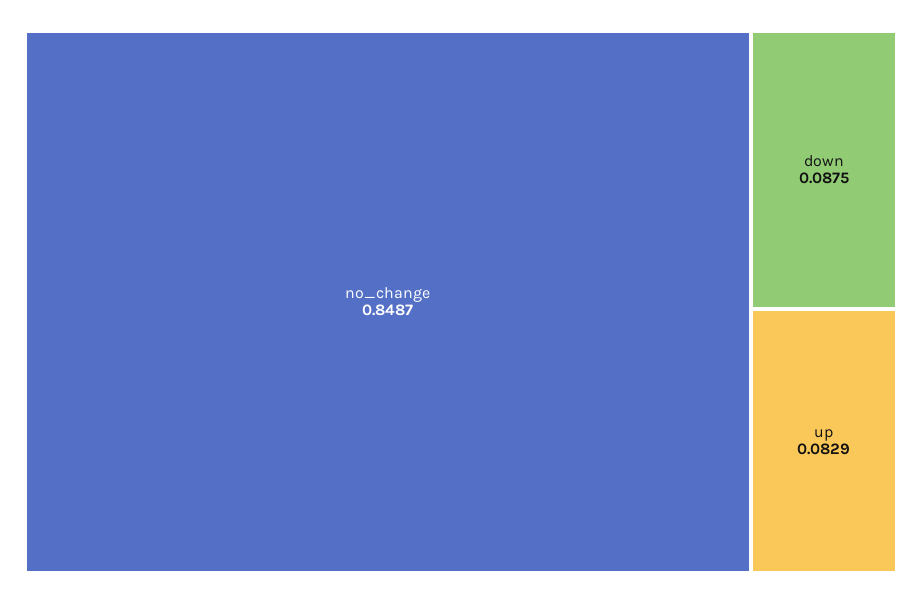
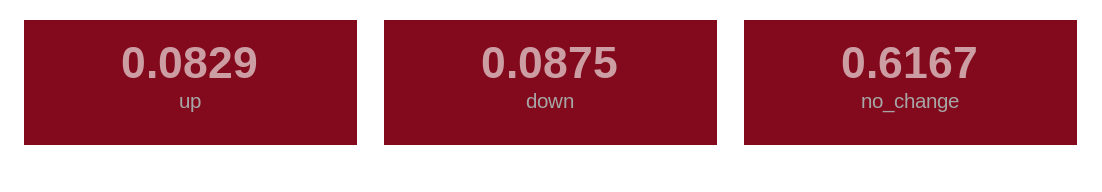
no_change: 0.8487 -> 0.6167

